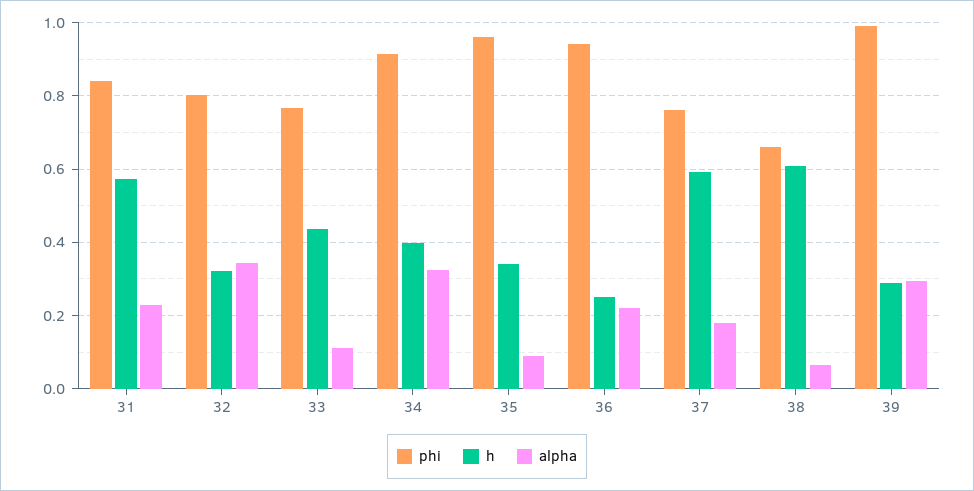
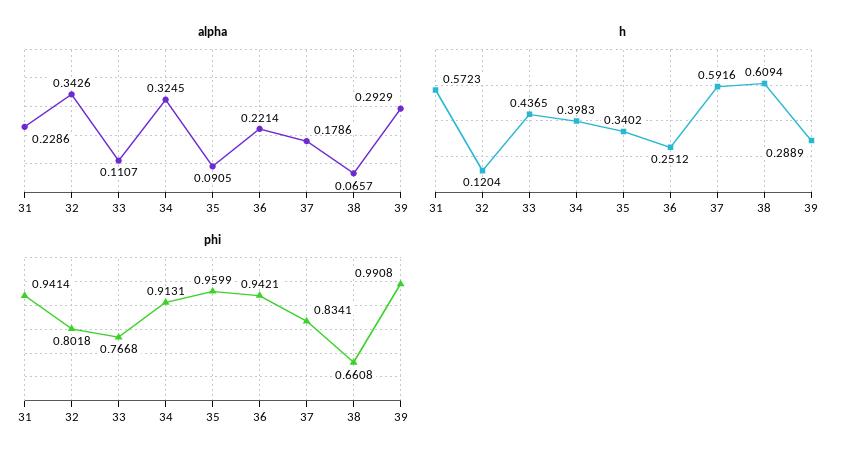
phi, 31: 0.84 -> 0.9414
h, 32: 0.32 -> 0.1204
phi, 37: 0.76 -> 0.8341

